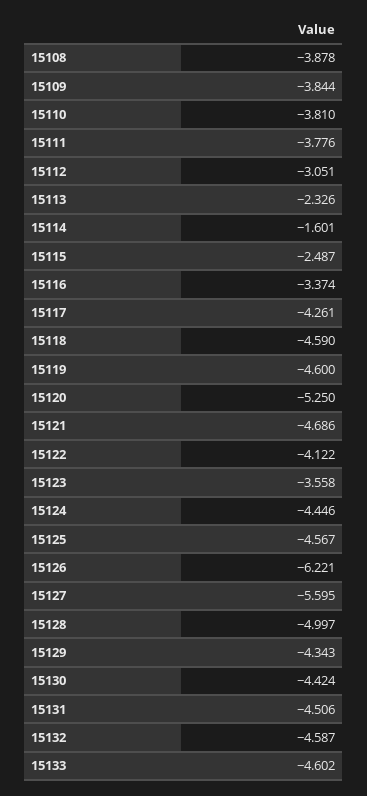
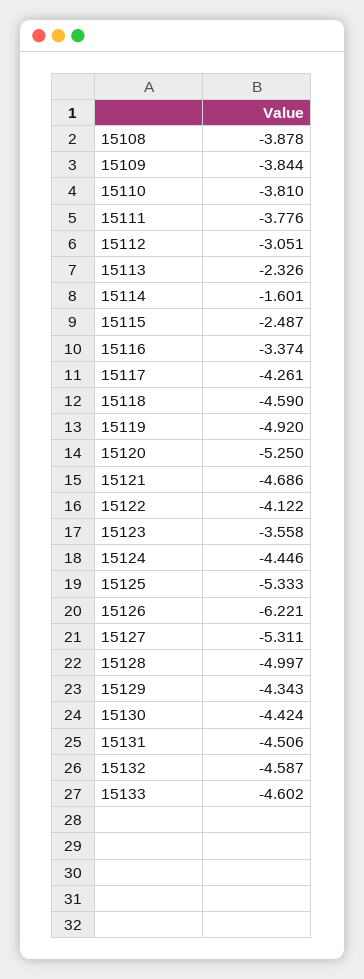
15119: -4.6 -> -4.92
15125: -4.567 -> -5.333
15127: -5.595 -> -5.311

